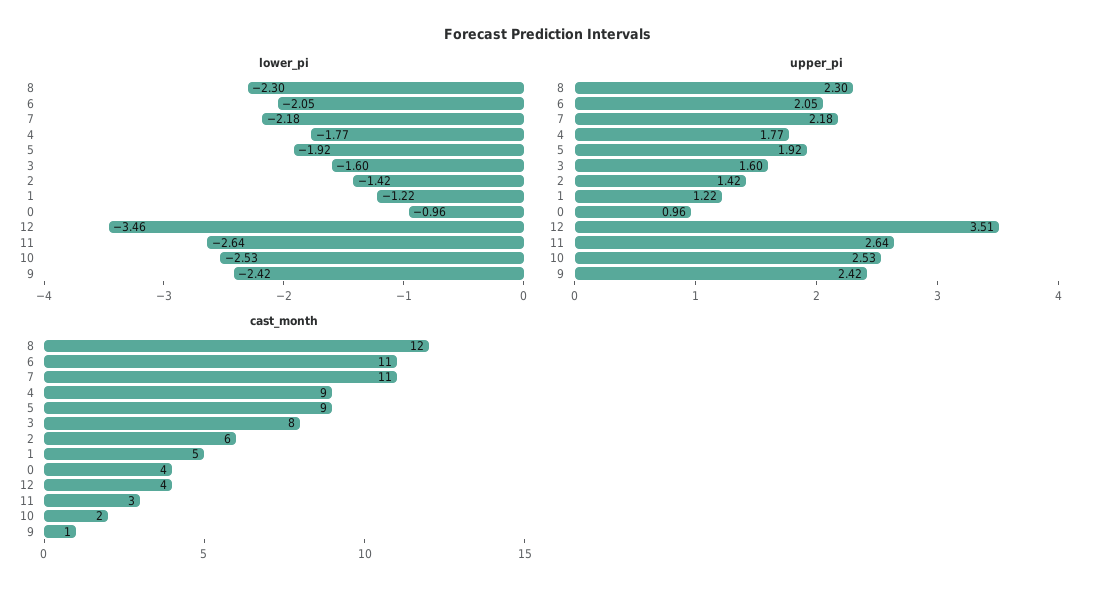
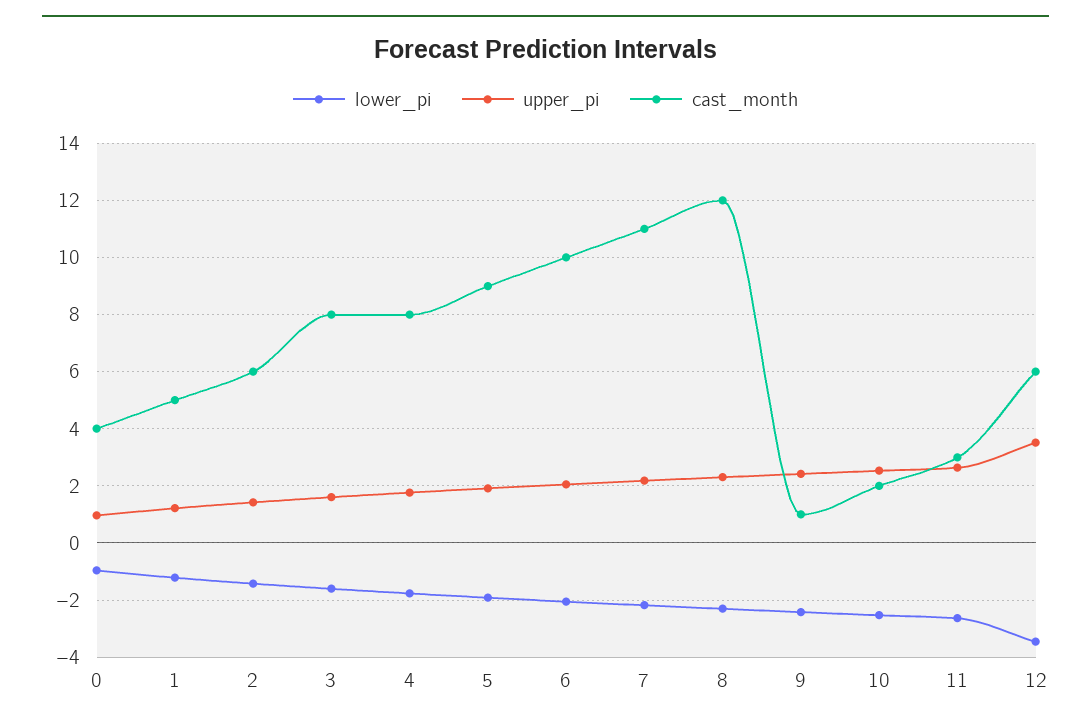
cast_month, 6: 11 -> 10
cast_month, 4: 9 -> 8
cast_month, 12: 4 -> 6

